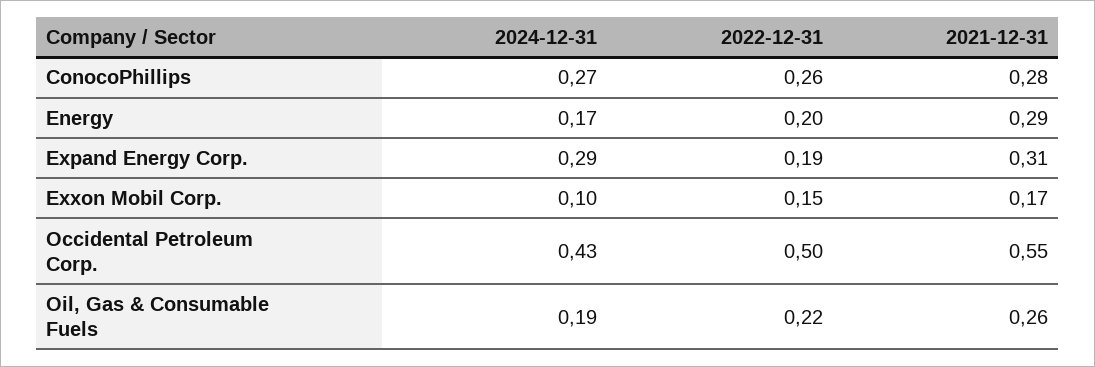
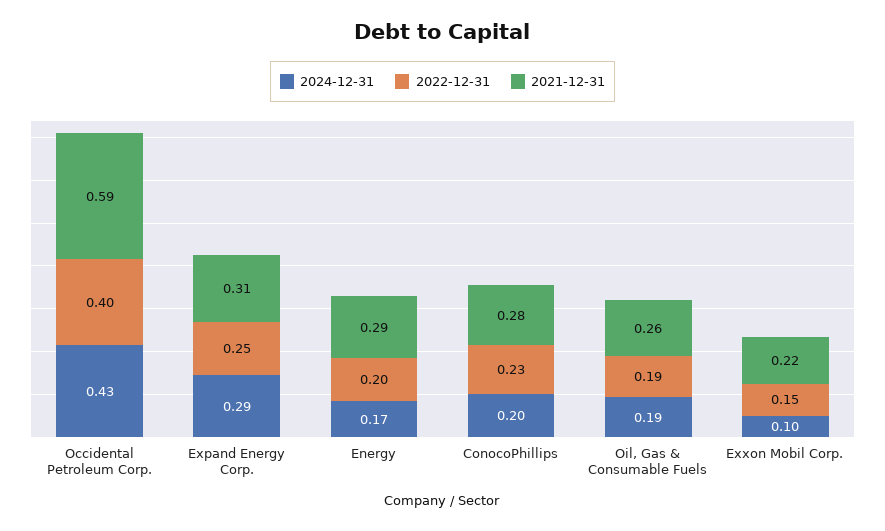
2024-12-31, ConocoPhillips: 0.27 -> 0.2
2022-12-31, ConocoPhillips: 0.26 -> 0.23
2022-12-31, Expand Energy Corp.: 0.19 -> 0.25
2021-12-31, Exxon Mobil Corp.: 0.17 -> 0.22
2022-12-31, Occidental Petroleum Corp.: 0.5 -> 0.4
2021-12-31, Occidental Petroleum Corp.: 0.55 -> 0.59
2022-12-31, Oil, Gas & Consumable Fuels: 0.22 -> 0.19

